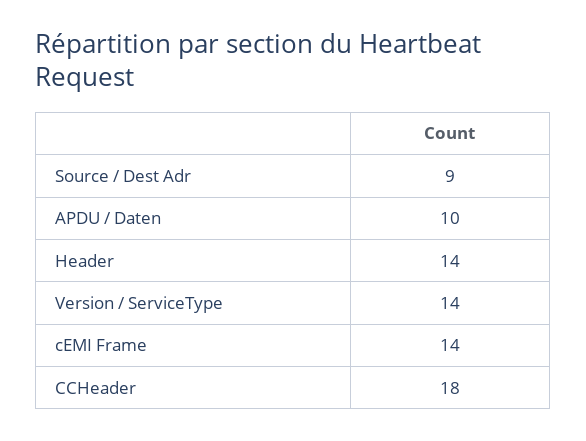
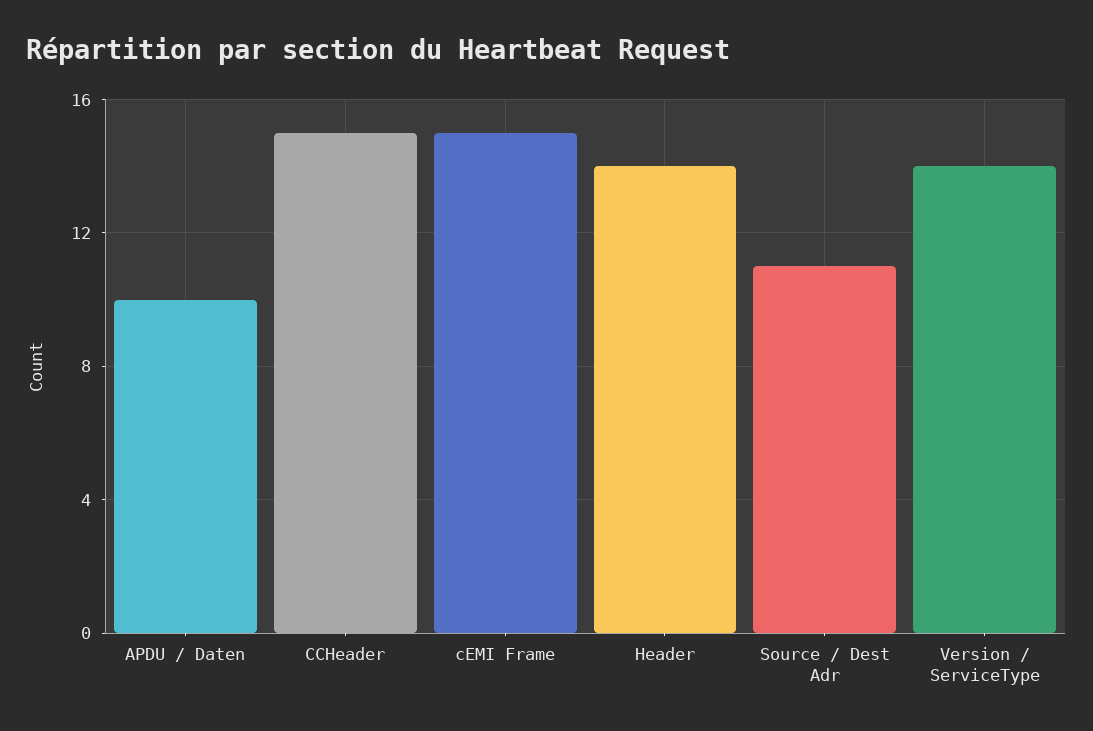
Source / Dest Adr: 9 -> 11
cEMI Frame: 14 -> 15
CCHeader: 18 -> 15

